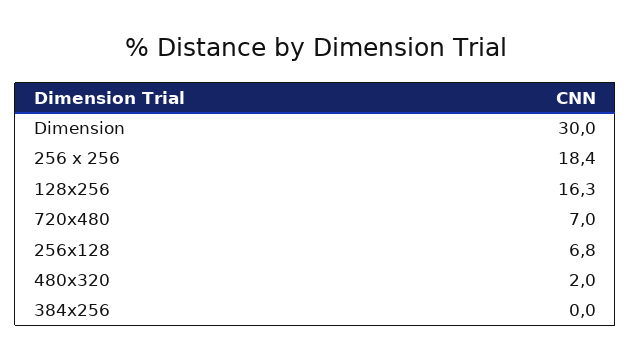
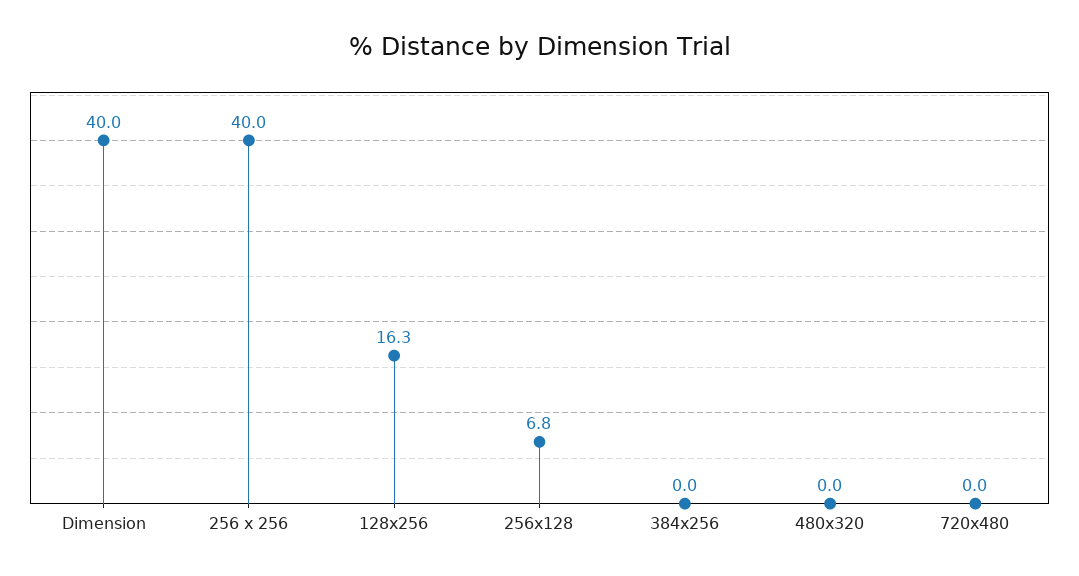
Dimension: 30 -> 40
256 x 256: 18.4 -> 40
720x480: 7 -> 0
480x320: 2 -> 0

